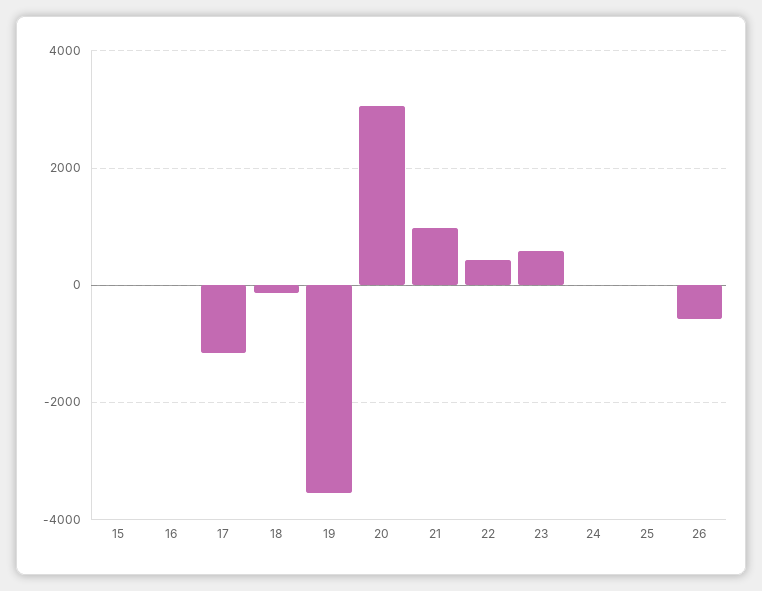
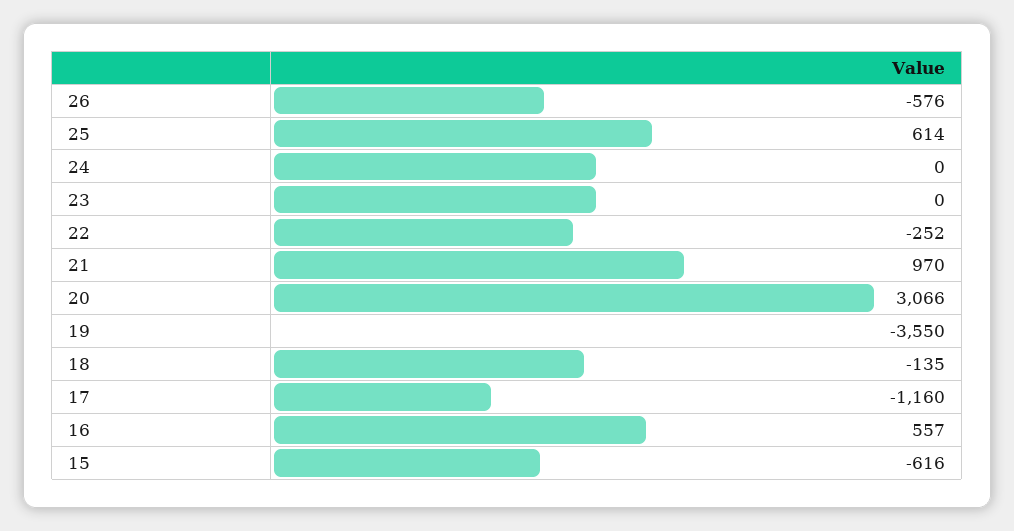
15: 0 -> -616
16: 0 -> 557
22: 400 -> -252
23: 600 -> 0
25: 0 -> 614

